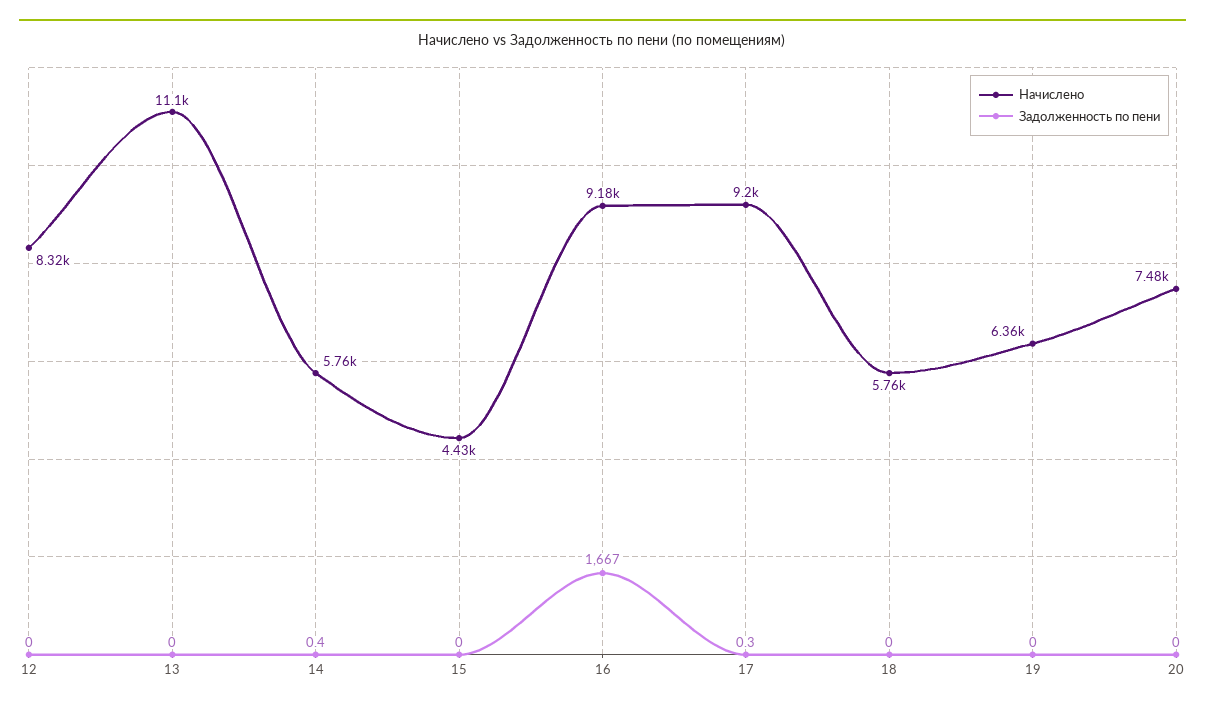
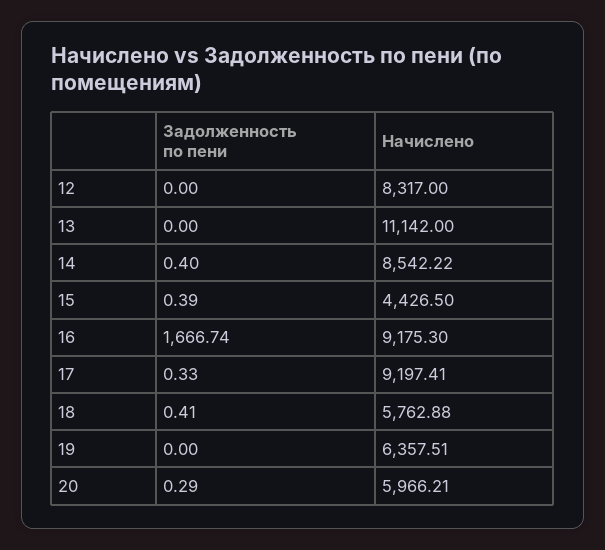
Начислено, 14: 5760 -> 8542.22
Задолженность по пени, 15: 0 -> 0.39
Задолженность по пени, 16: 1667 -> 1666.74
Задолженность по пени, 18: 0 -> 0.41
Начислено, 20: 7480 -> 5966.21
Задолженность по пени, 20: 0 -> 0.29

